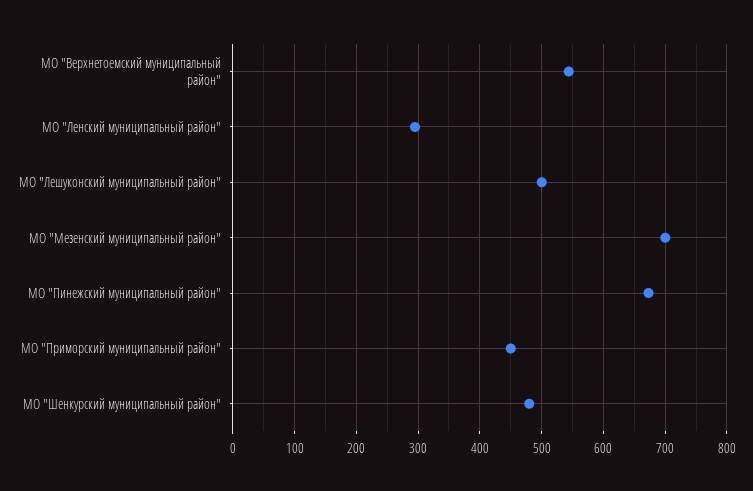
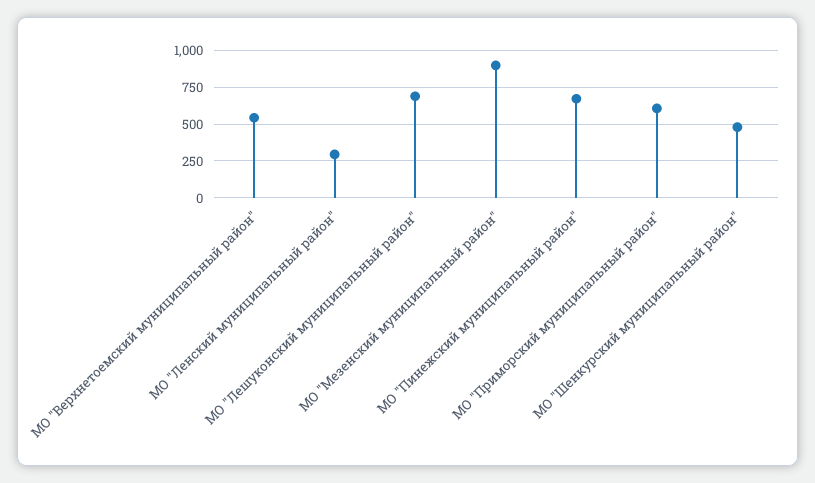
МО "Лешуконский муниципальный район": 500 -> 700
МО "Мезенский муниципальный район": 700 -> 900
МО "Приморский муниципальный район": 450 -> 600

